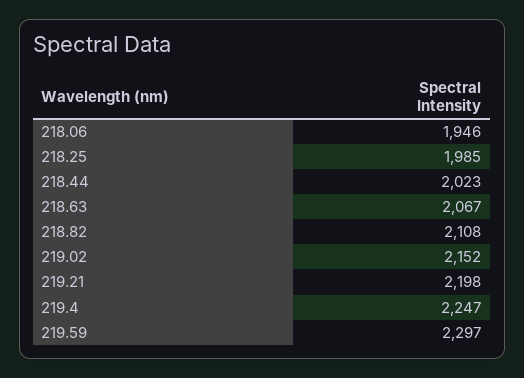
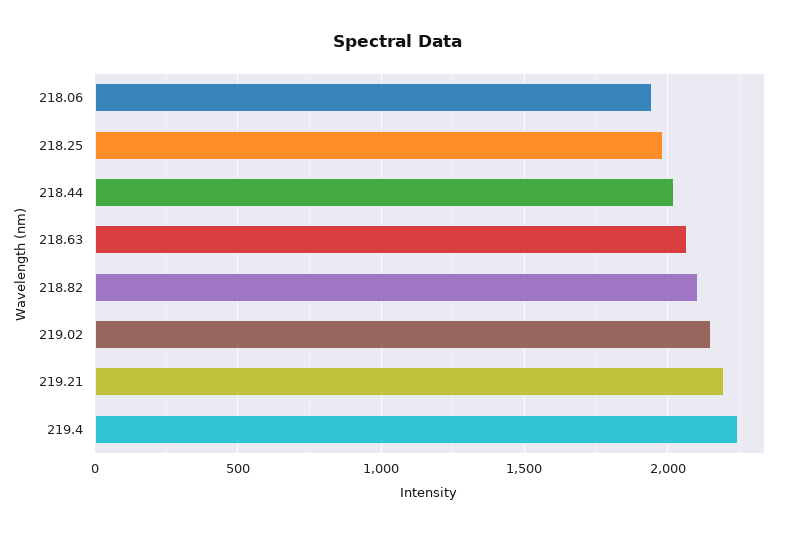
219.59: 2297 -> none

